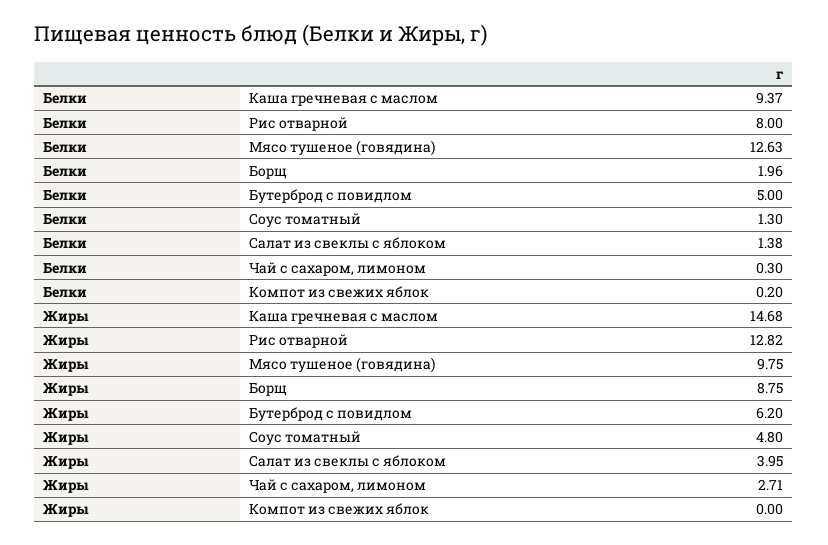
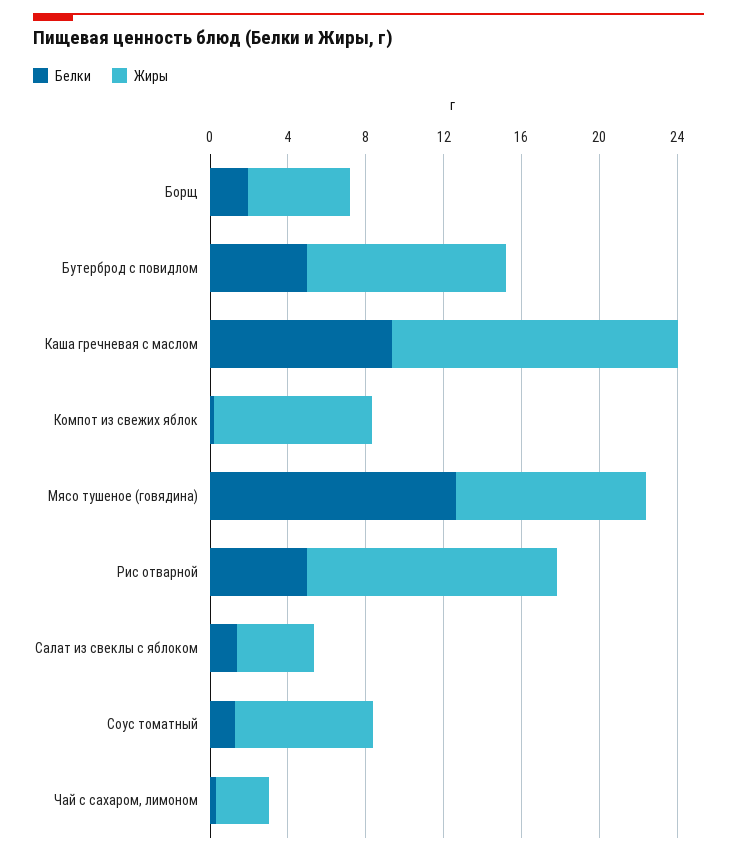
Белки, Рис отварной: 8 -> 5
Жиры, Борщ: 8.75 -> 5
Жиры, Бутерброд с повидлом: 6.2 -> 10
Жиры, Соус томатный: 4.8 -> 7
Жиры, Компот из свежих яблок: 0 -> 8

